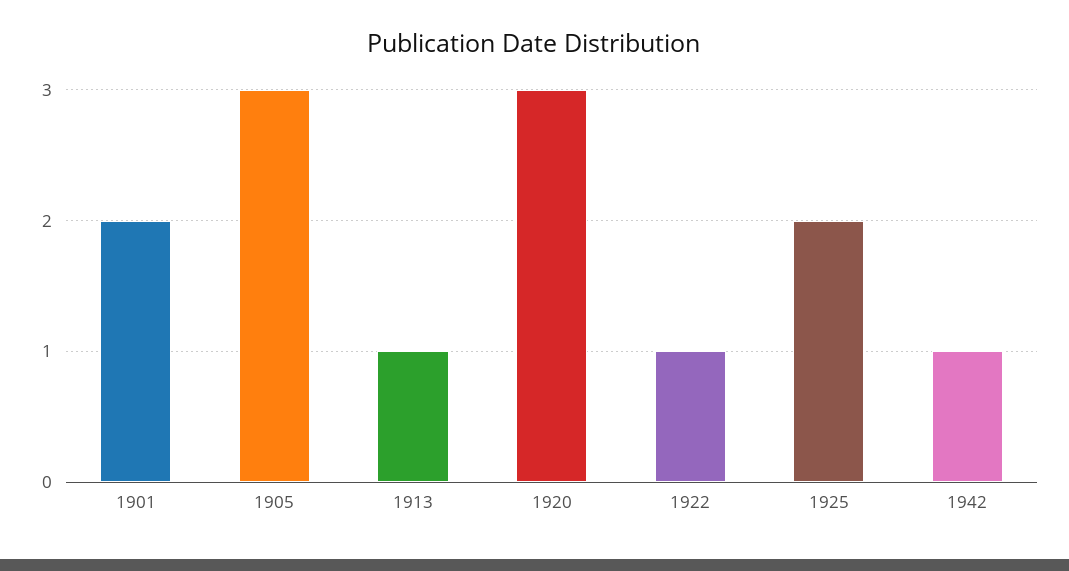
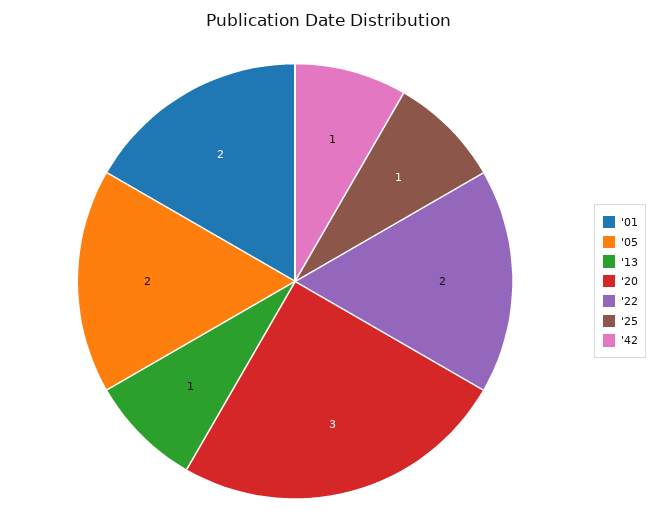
1905: 3 -> 2
1922: 1 -> 2
1925: 2 -> 1

